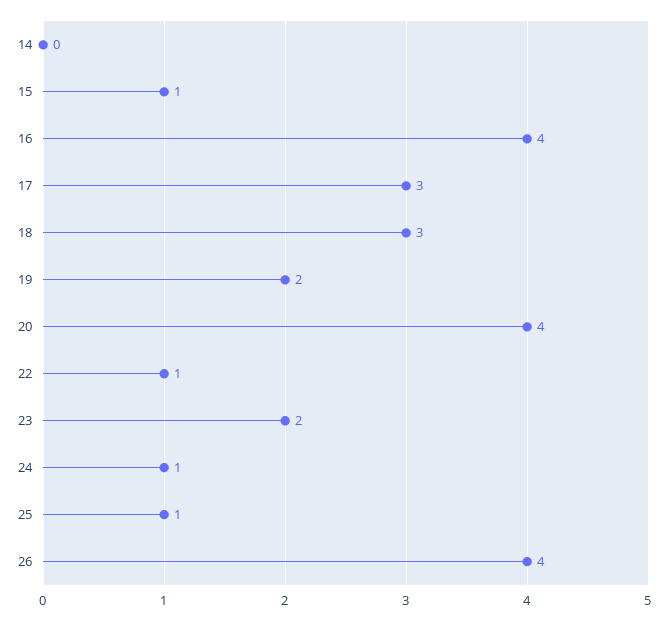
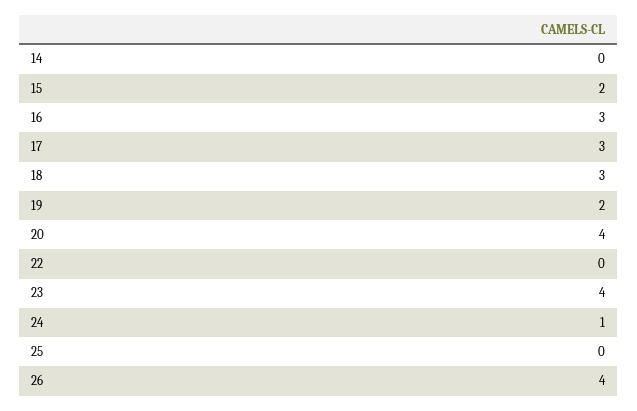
15: 1 -> 2
16: 4 -> 3
22: 1 -> 0
23: 2 -> 4
25: 1 -> 0

